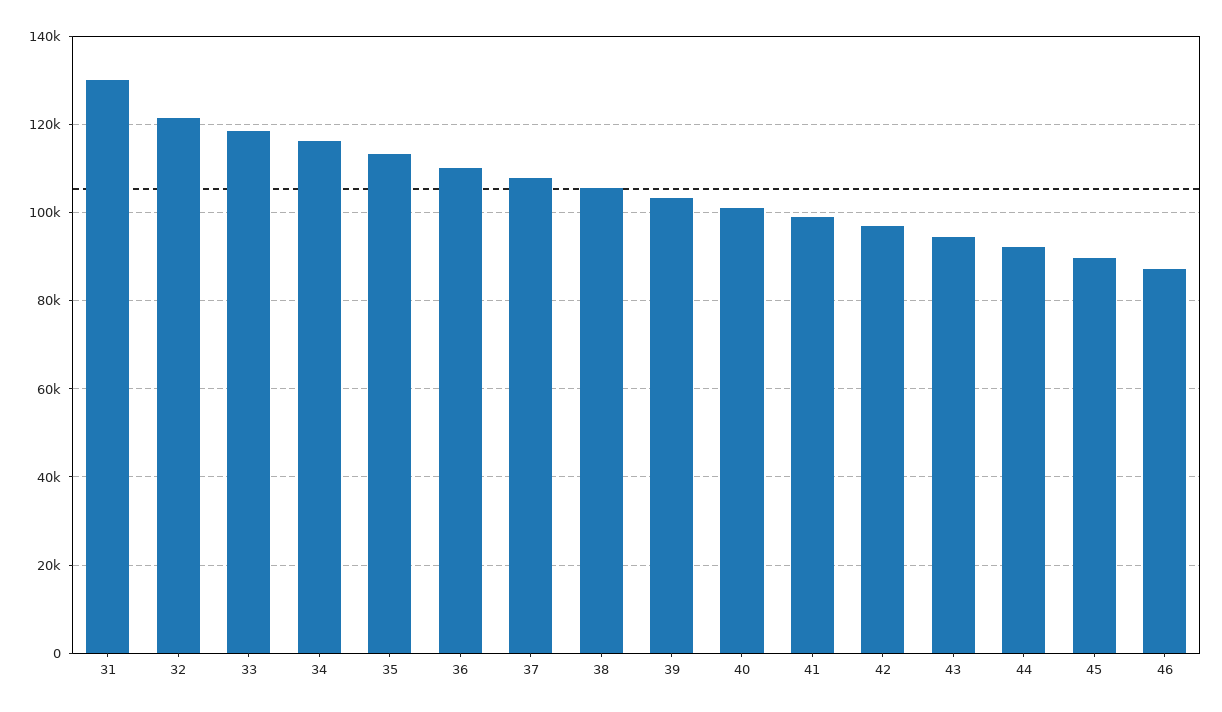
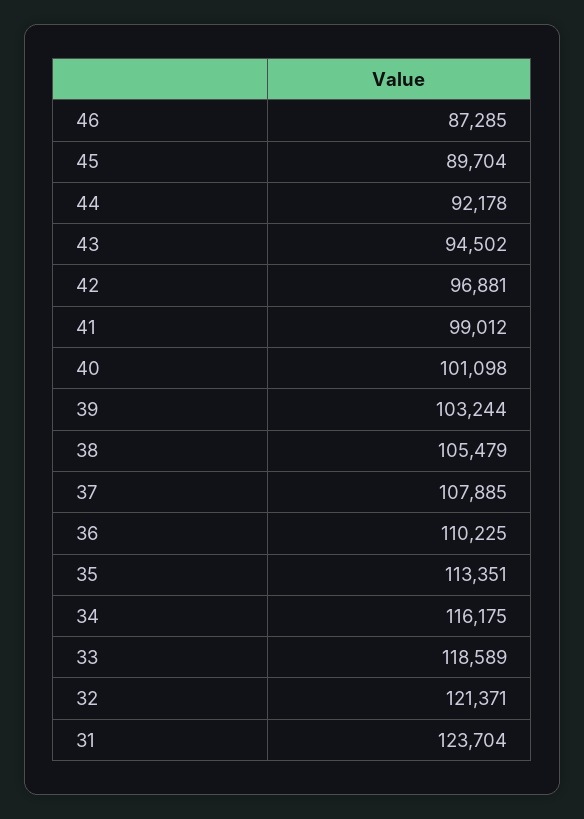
31: 130000 -> 123704

